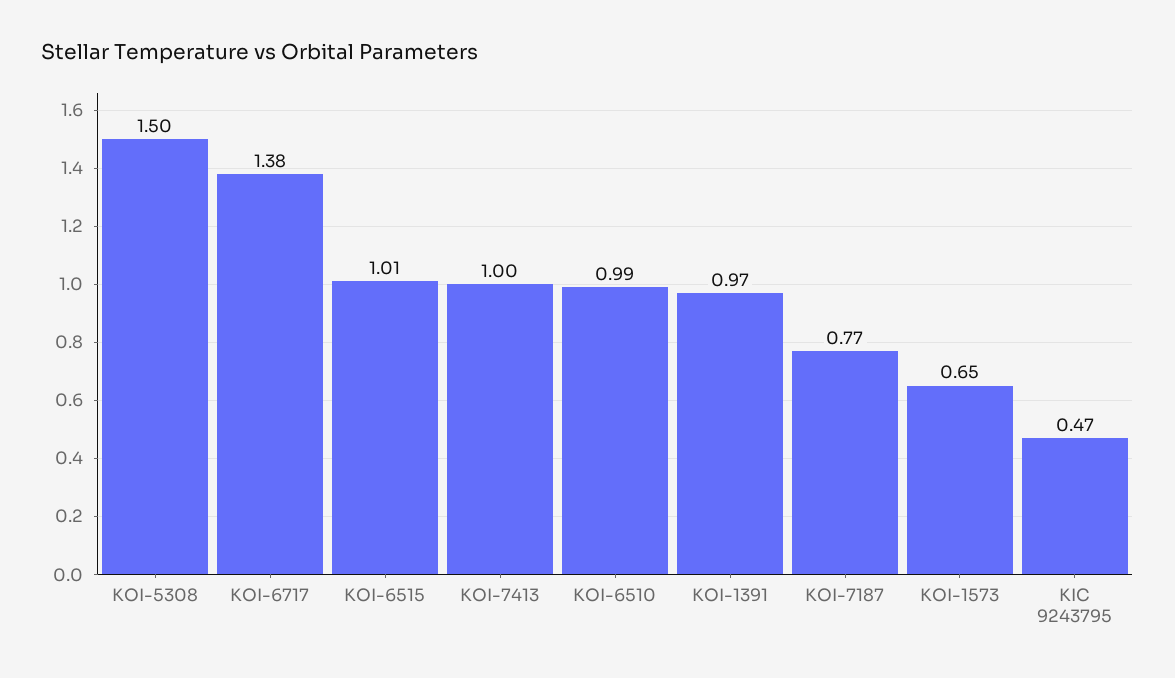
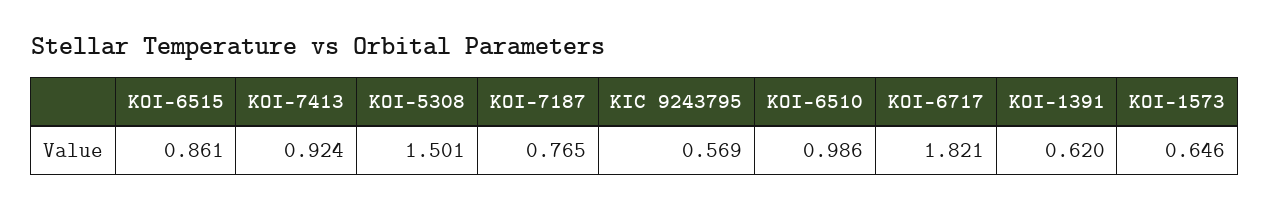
KOI-6717: 1.38 -> 1.821
KOI-6515: 1.01 -> 0.861
KOI-7413: 1 -> 0.924
KOI-1391: 0.97 -> 0.62
KIC 9243795: 0.47 -> 0.569

